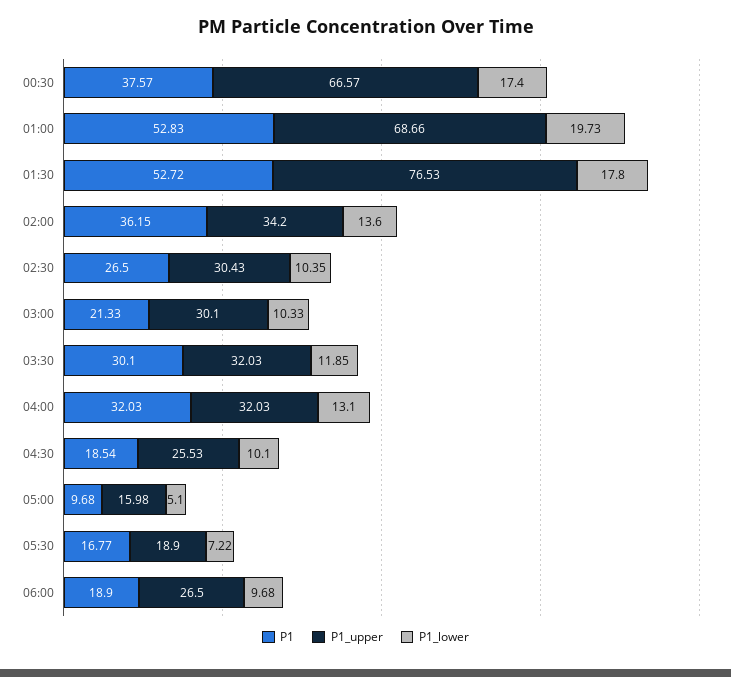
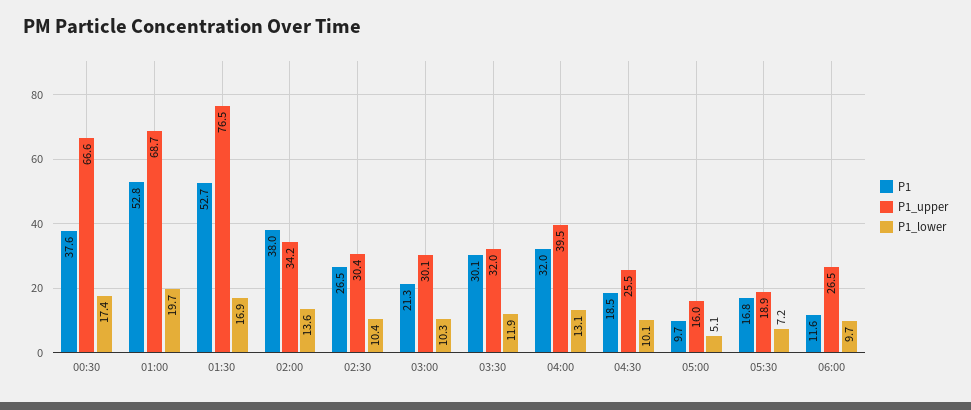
P1_lower, 01:30: 17.8 -> 16.9
P1, 02:00: 36.15 -> 38
P1_upper, 04:00: 32.03 -> 39.5
P1, 06:00: 18.9 -> 11.6

